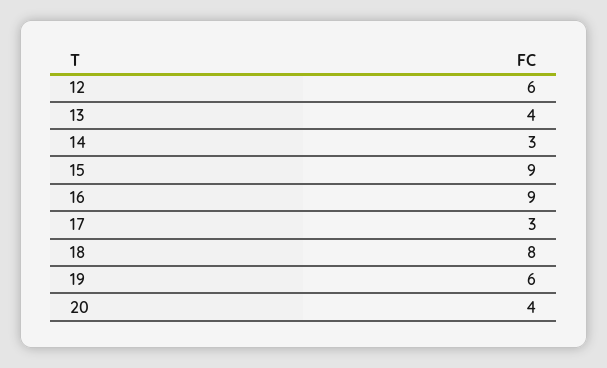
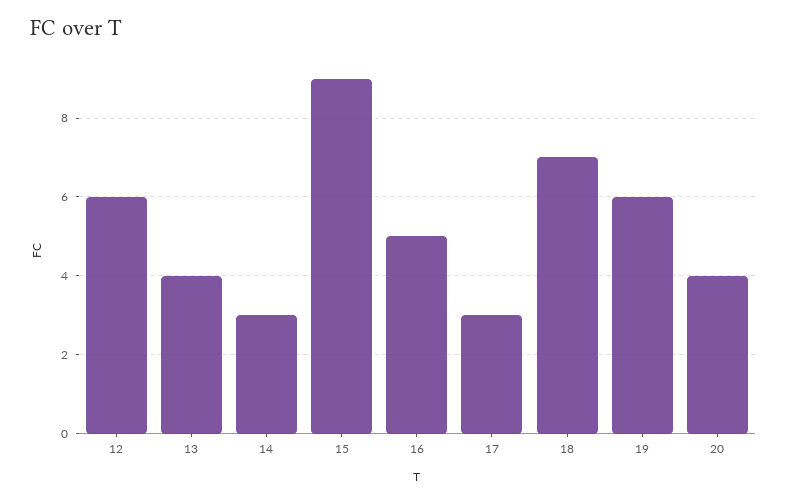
16: 9 -> 5
18: 8 -> 7

